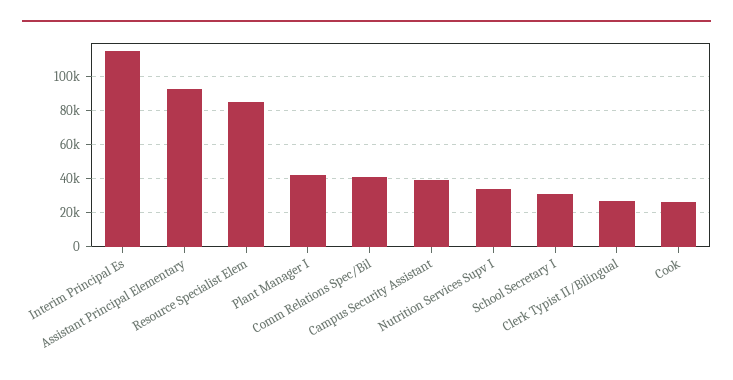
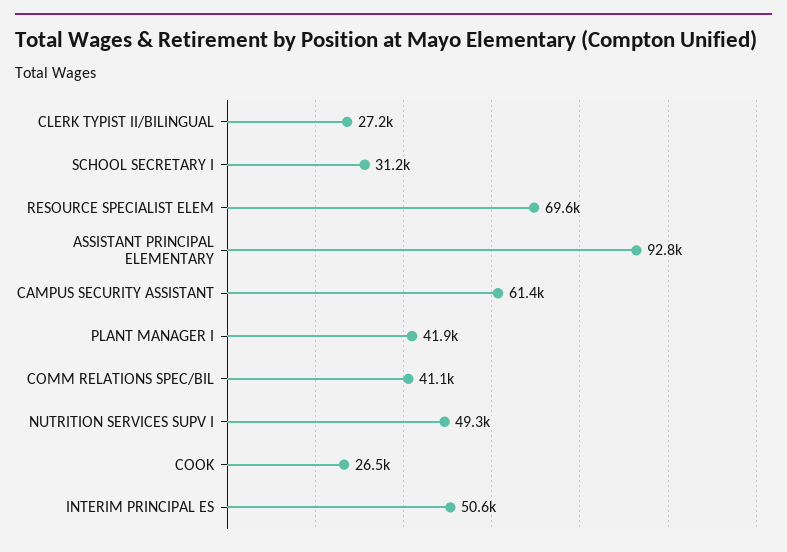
Interim Principal Es: 115000 -> 50600
Resource Specialist Elem: 85000 -> 69600
Campus Security Assistant: 40000 -> 61400
Nutrition Services Supv I: 35000 -> 49300

